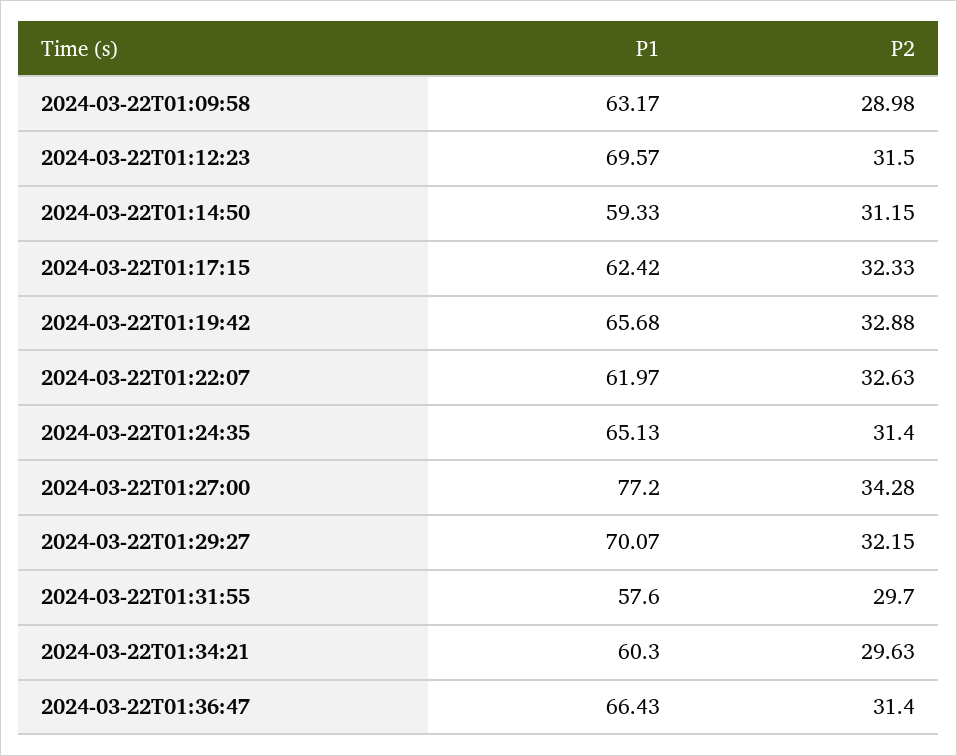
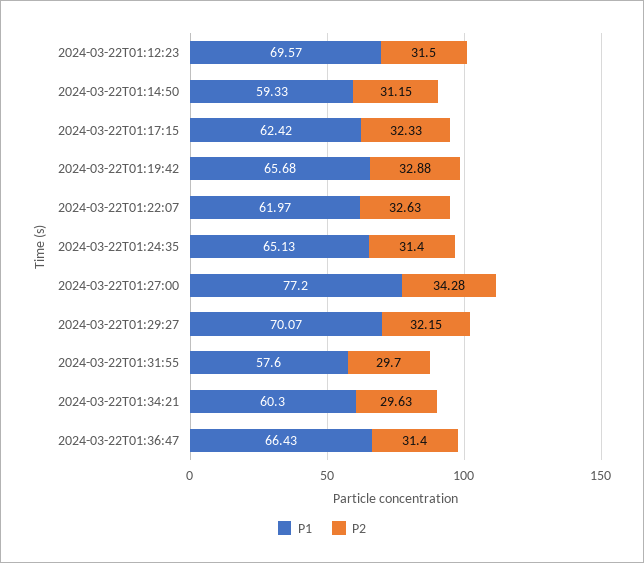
P1, 2024-03-22T01:09:58: 63.17 -> none
P2, 2024-03-22T01:09:58: 28.98 -> none

